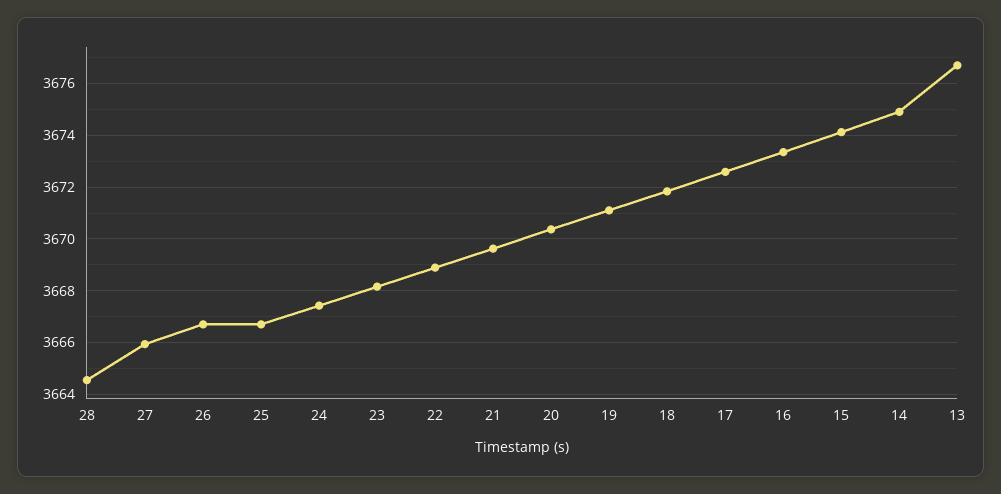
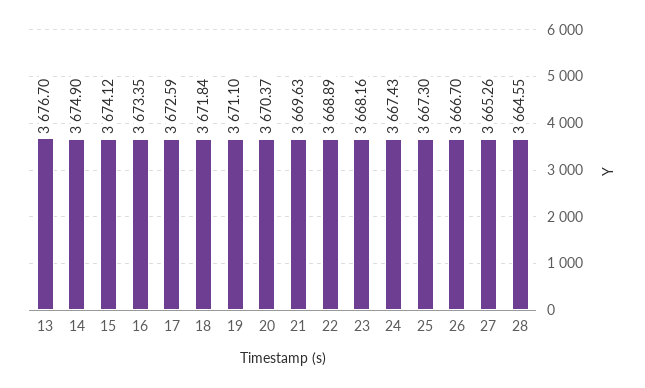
27: 3666 -> 3665.26
25: 3666.75 -> 3667.3

